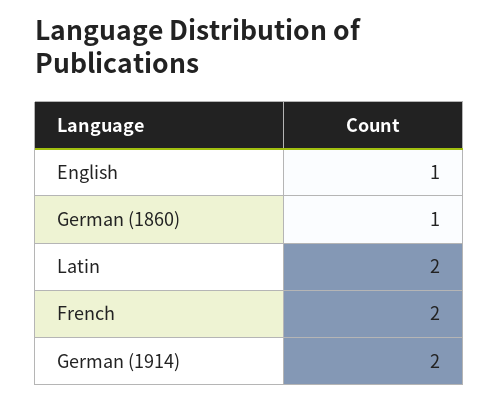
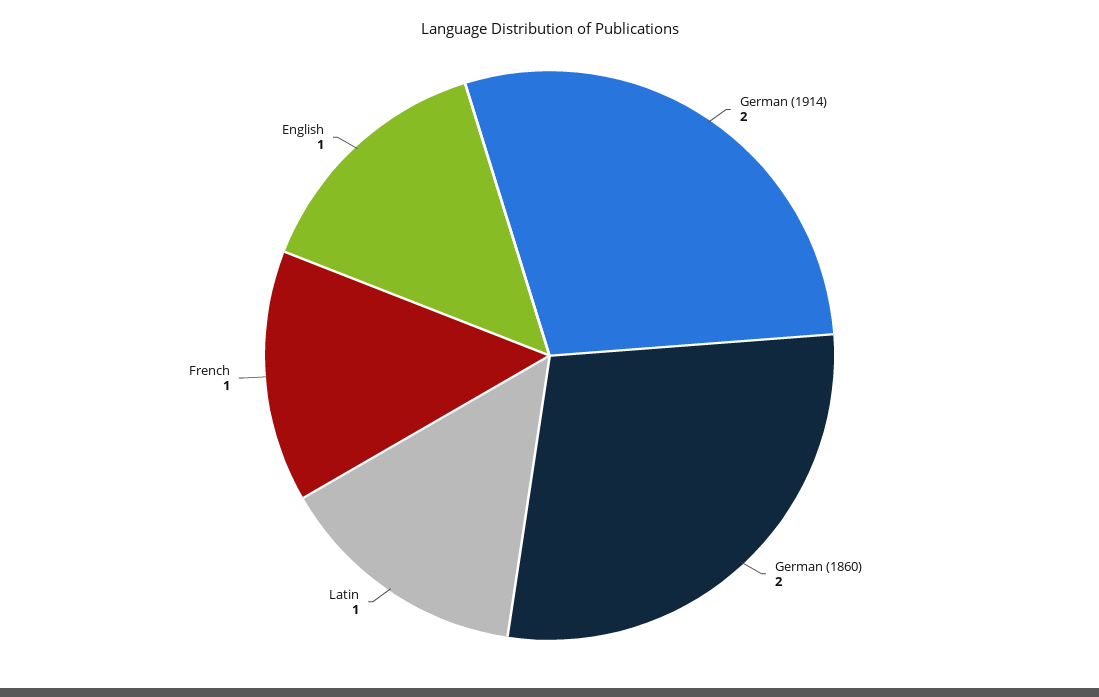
German (1860): 1 -> 2
Latin: 2 -> 1
French: 2 -> 1

